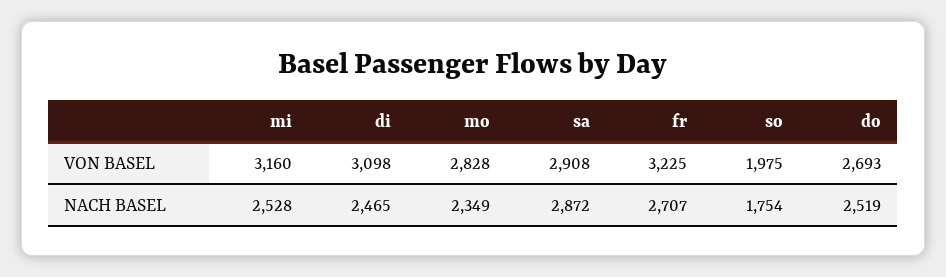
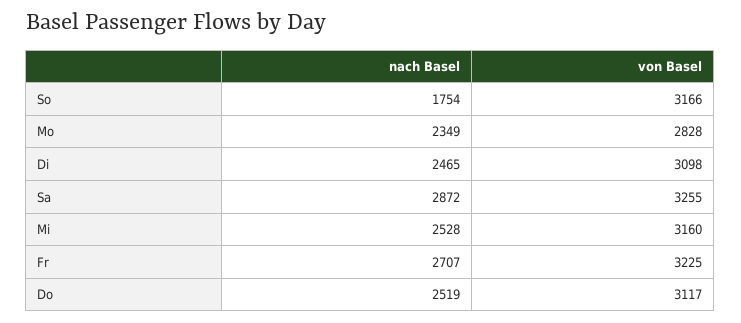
sa, VON BASEL: 2908 -> 3255
so, VON BASEL: 1975 -> 3166
do, VON BASEL: 2693 -> 3117

